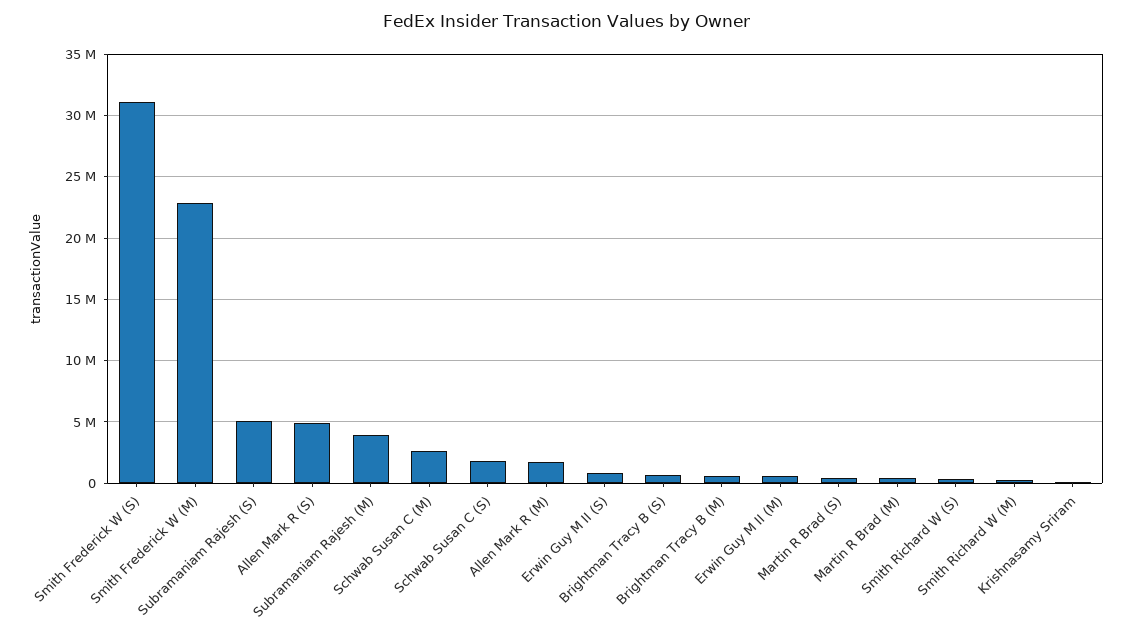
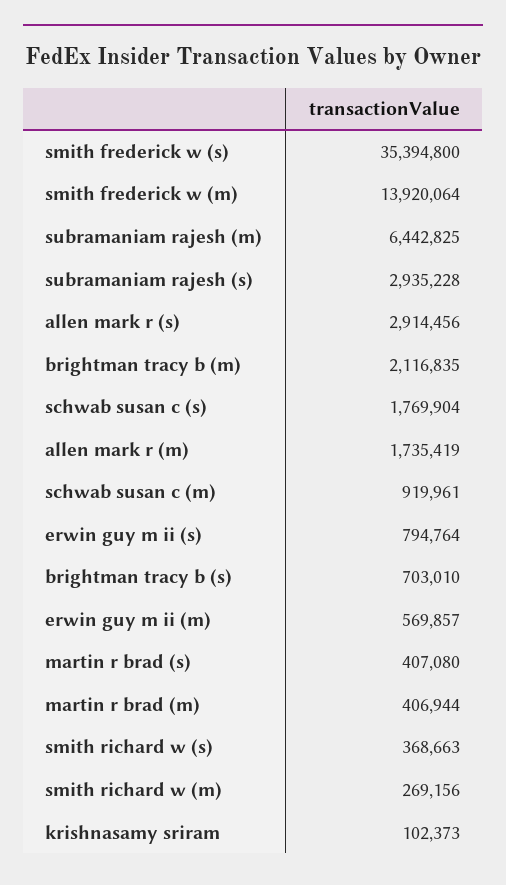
Smith Frederick W (S): 31000000 -> 35394800
Smith Frederick W (M): 23000000 -> 13920064
Subramaniam Rajesh (S): 5000000 -> 2935228
Allen Mark R (S): 5000000 -> 2914456
Subramaniam Rajesh (M): 4000000 -> 6442825
Schwab Susan C (M): 2500000 -> 919961
Brightman Tracy B (M): 500000 -> 2116835

